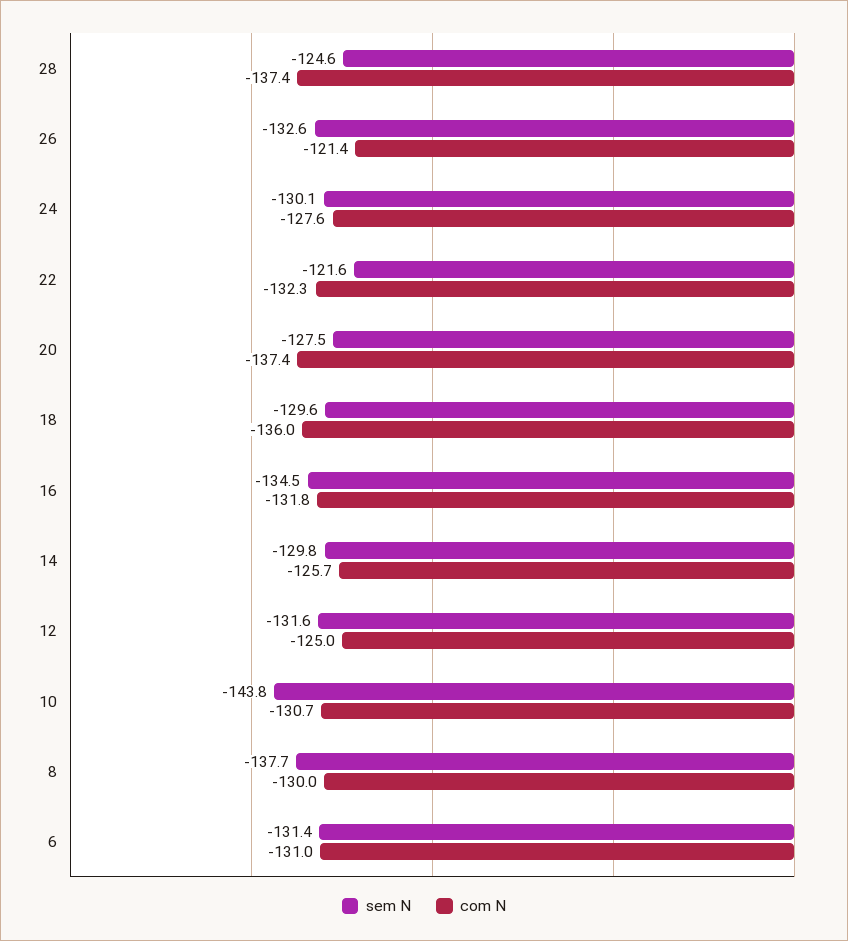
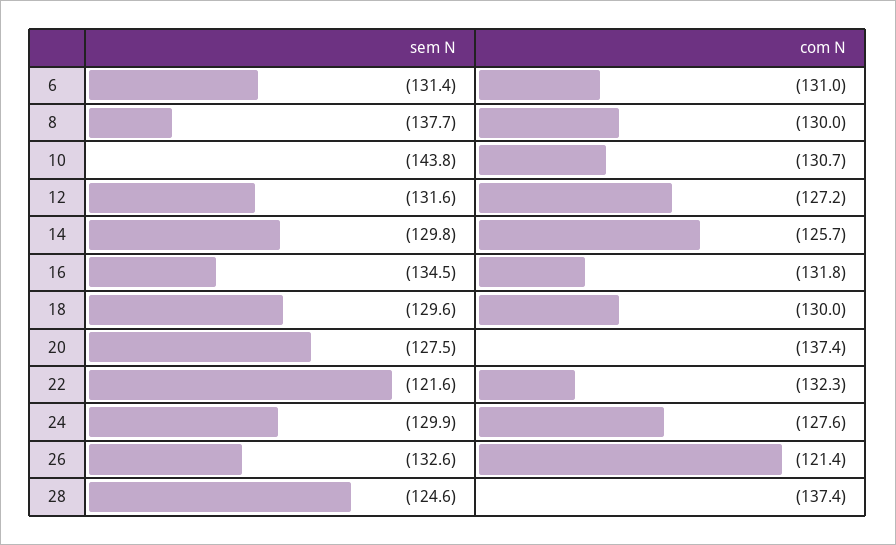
sem N, 24: -130.1 -> -129.9
com N, 18: -136 -> -130
com N, 12: -125 -> -127.2

